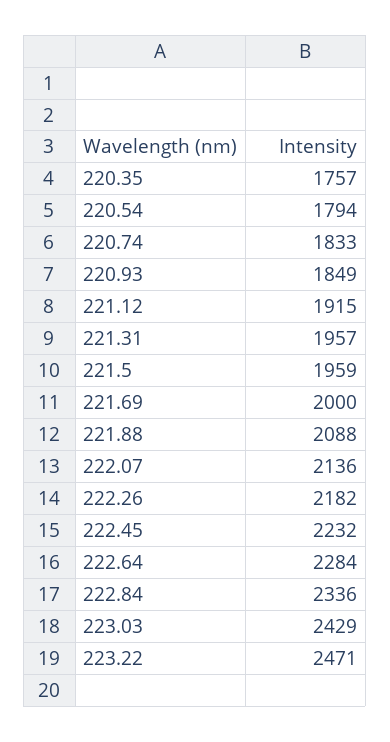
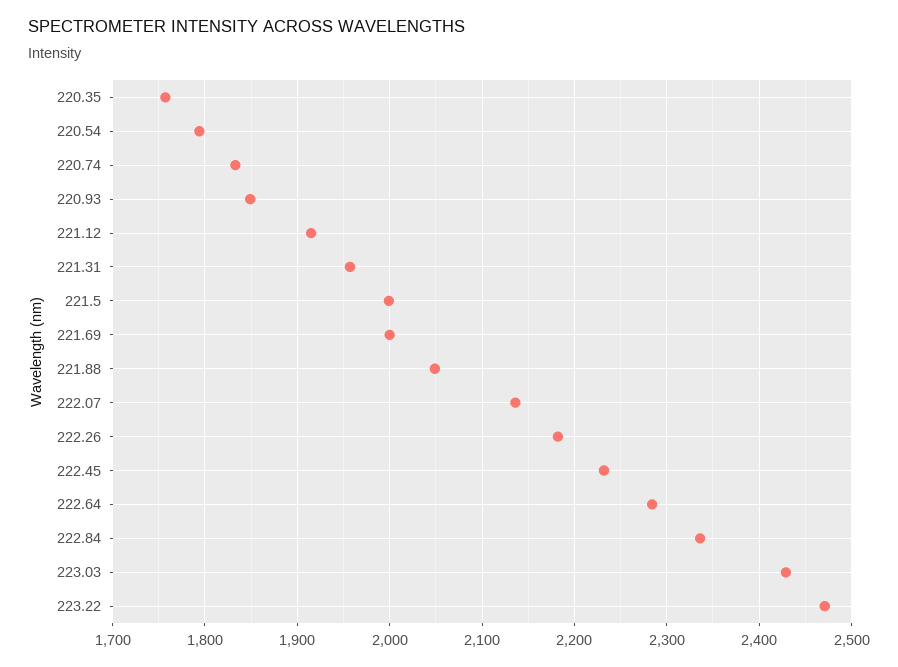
221.5: 1959 -> 2000
221.88: 2088 -> 2050

